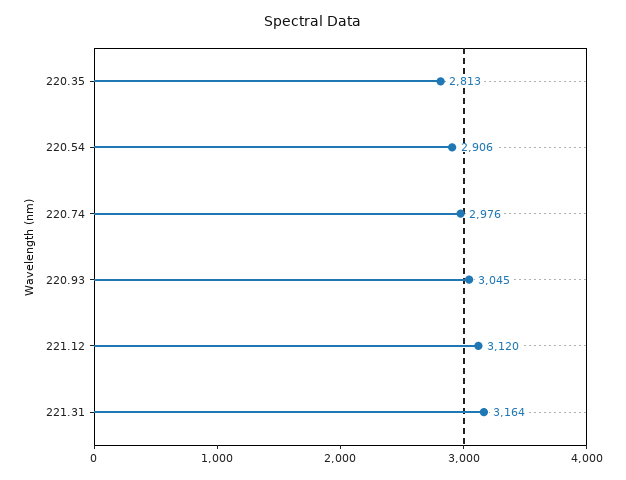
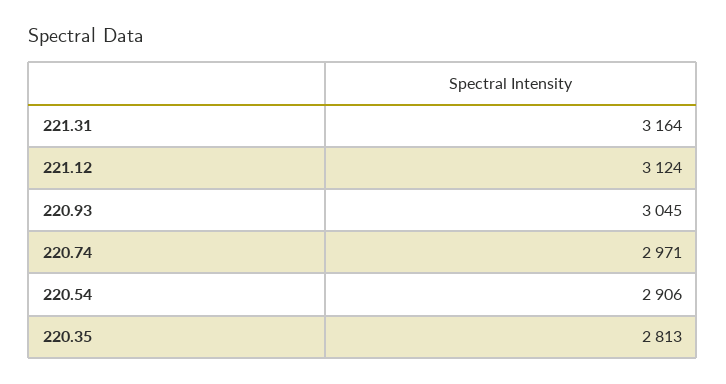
220.74: 2976 -> 2971
221.12: 3120 -> 3124

